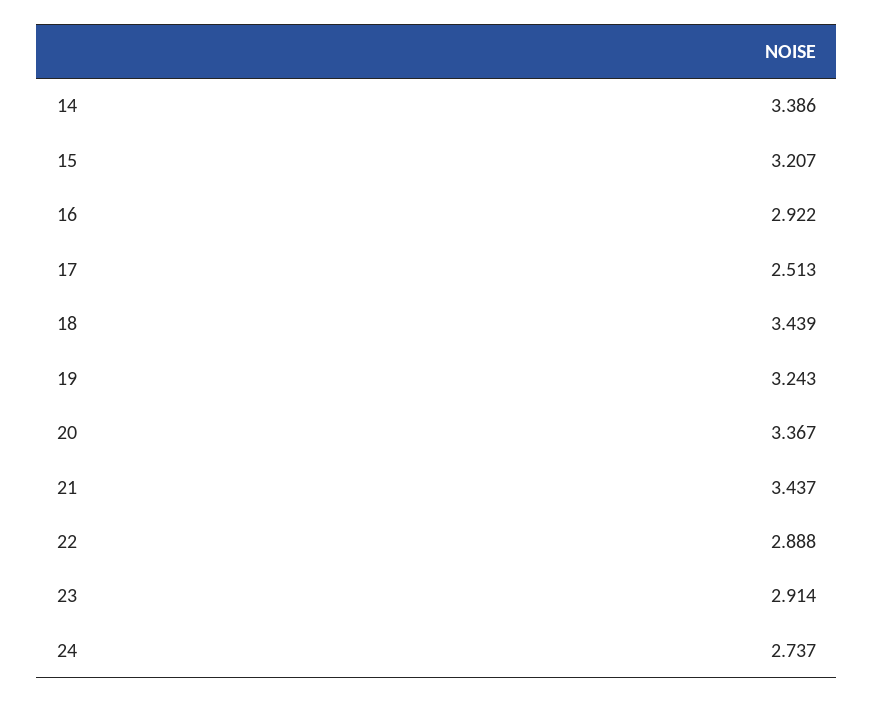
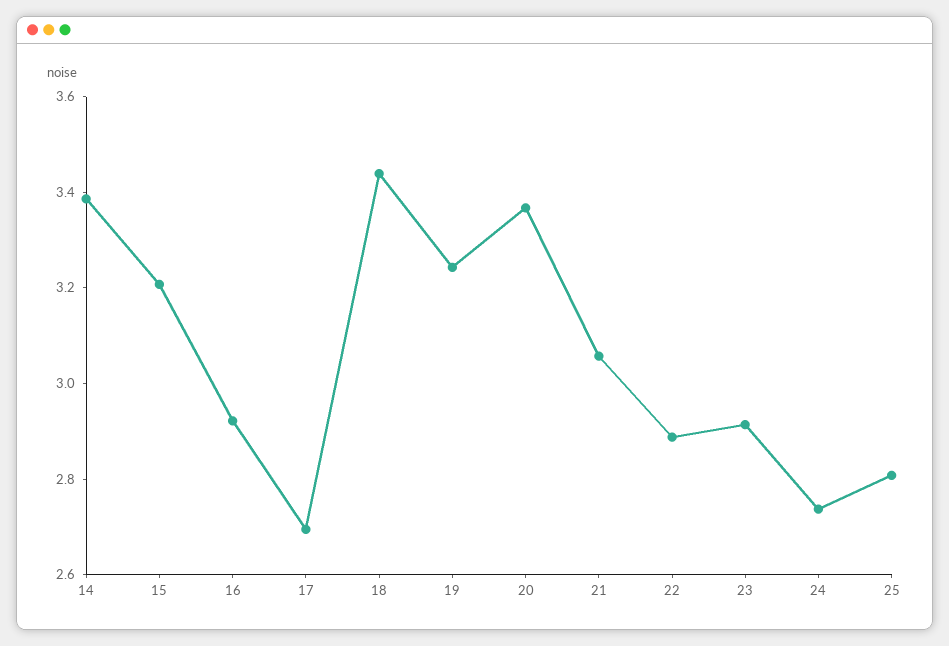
17: 2.513 -> 2.7
21: 3.437 -> 3.05
25: none -> 2.8

